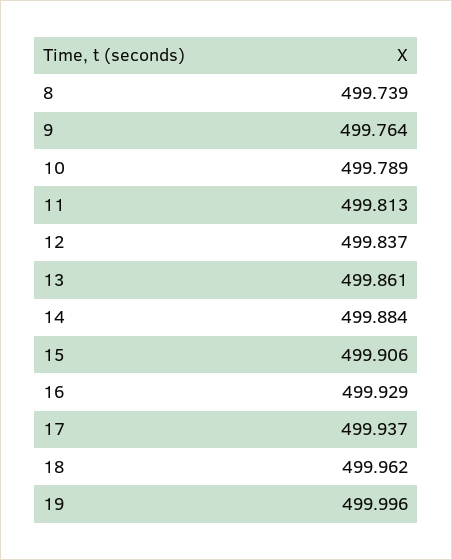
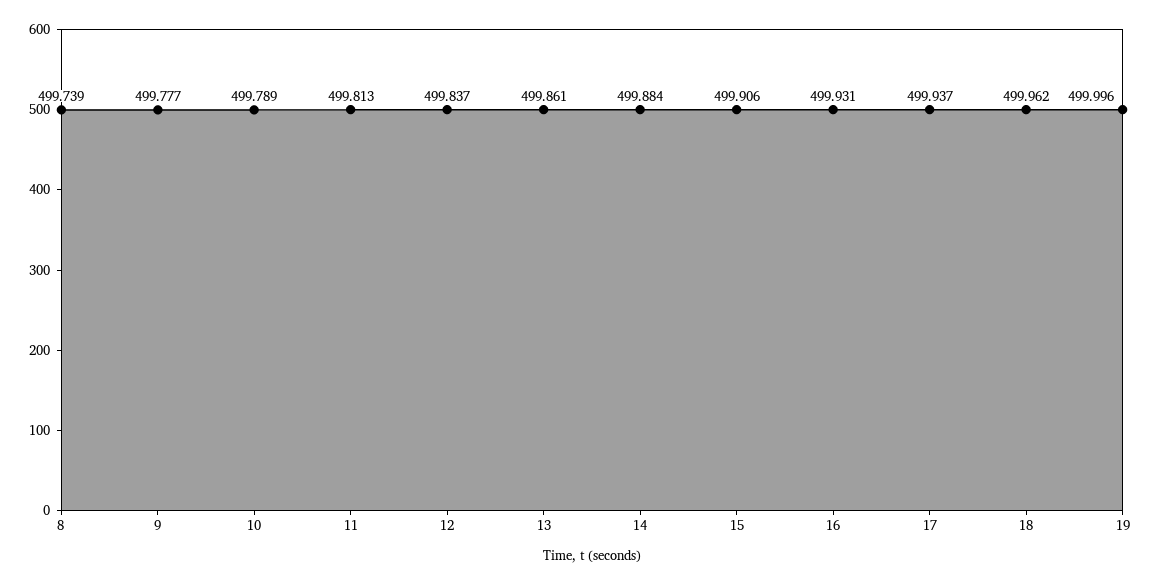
9: 499.764 -> 499.777
16: 499.929 -> 499.931

